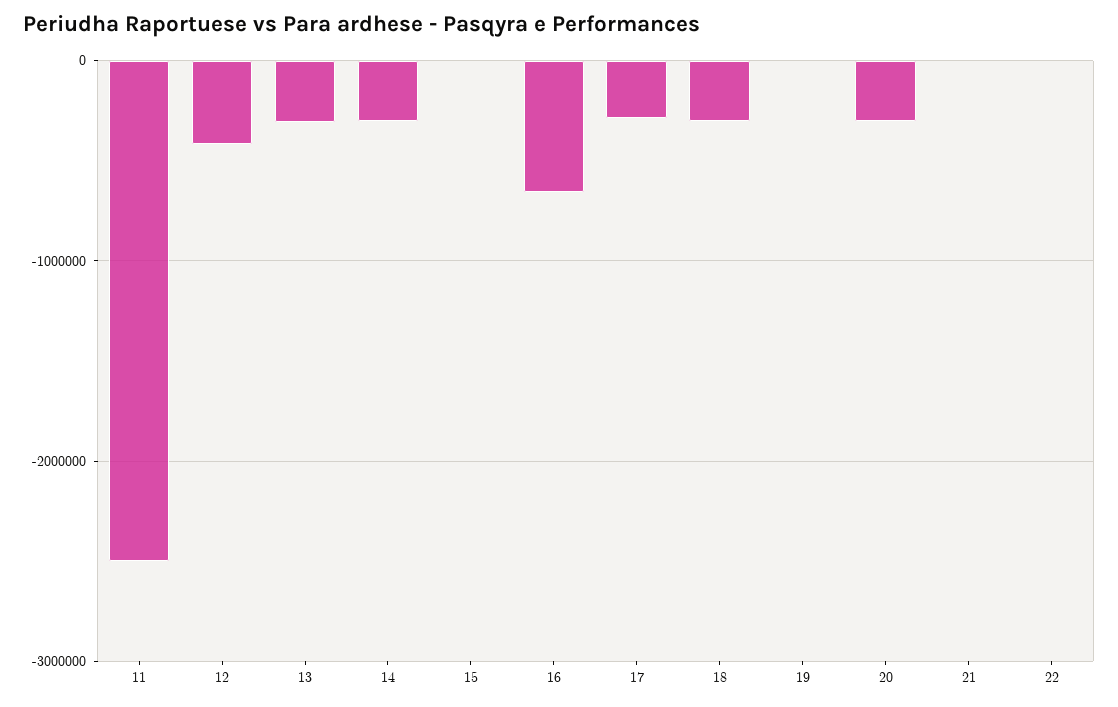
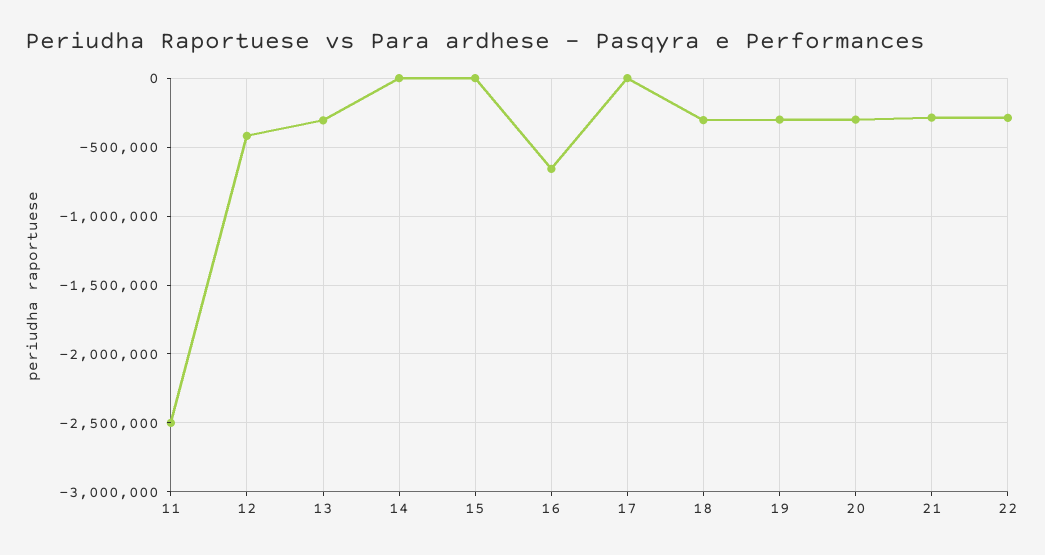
14: -300000 -> 0
17: -300000 -> 0
19: 0 -> -300000
21: 0 -> -300000
22: 0 -> -300000

